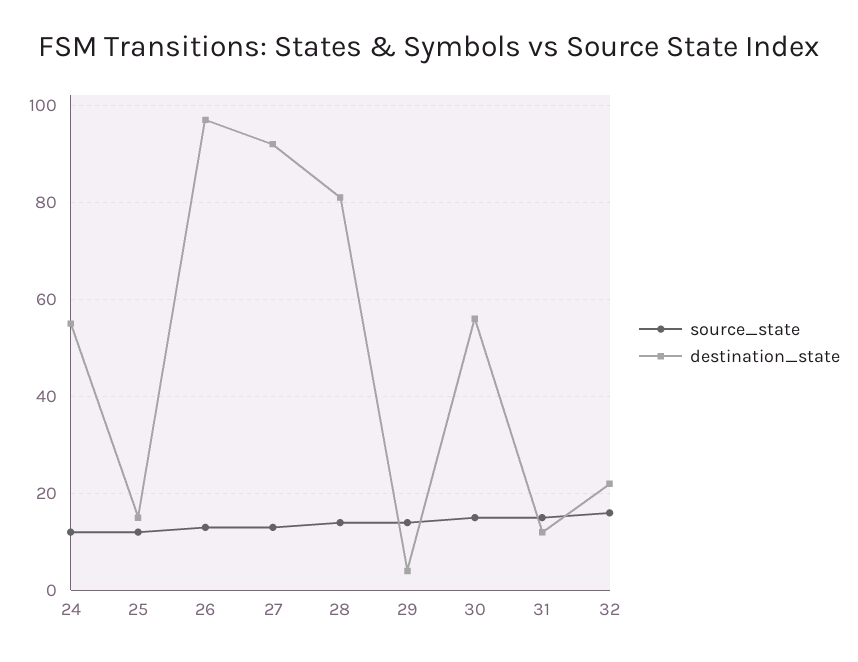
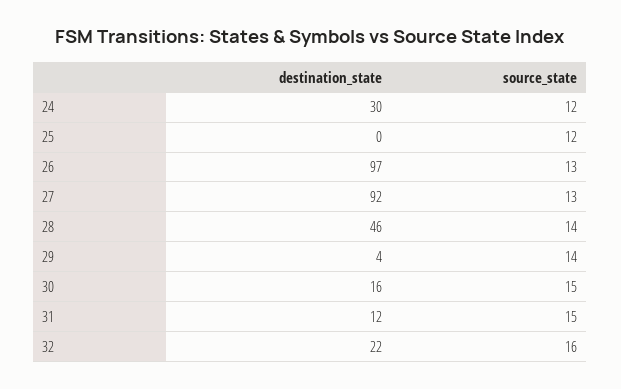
destination_state, 24: 55 -> 30
destination_state, 25: 15 -> 0
destination_state, 28: 80 -> 46
destination_state, 30: 55 -> 16

